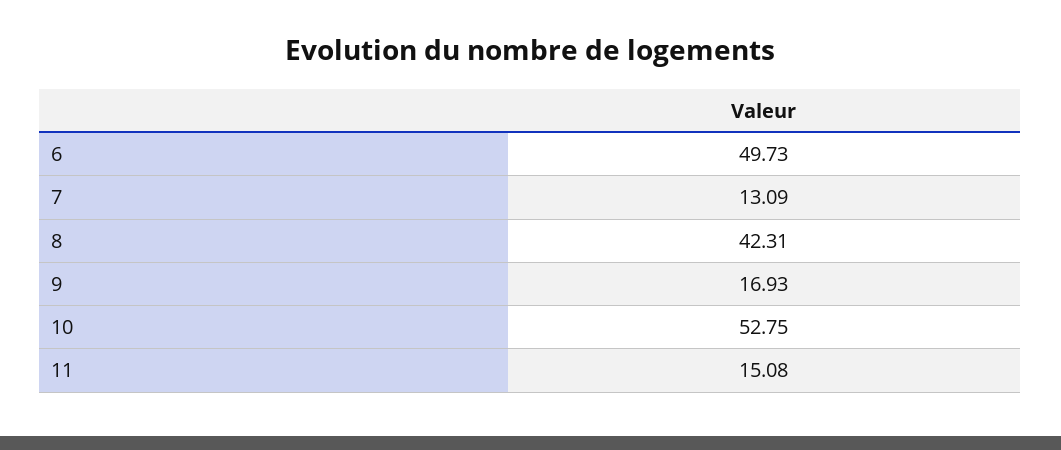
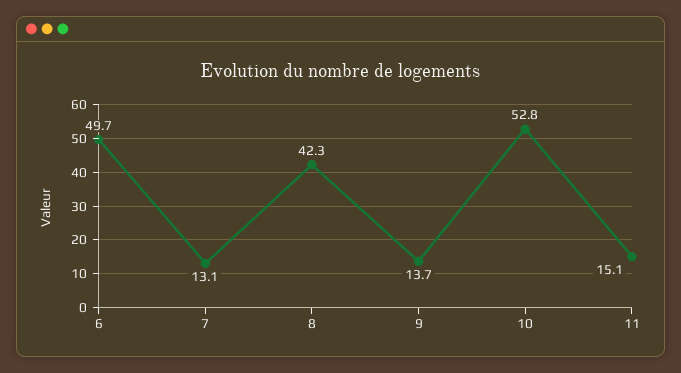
9: 16.93 -> 13.7

